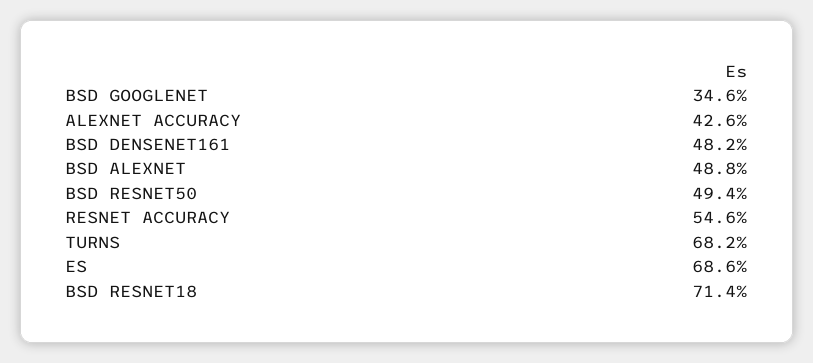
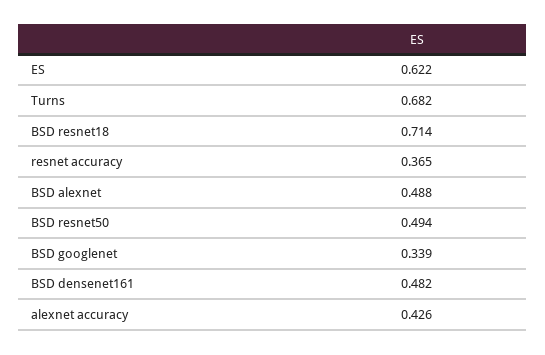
BSD GOOGLENET: 0.346 -> 0.339
RESNET ACCURACY: 0.546 -> 0.365
ES: 0.686 -> 0.622

